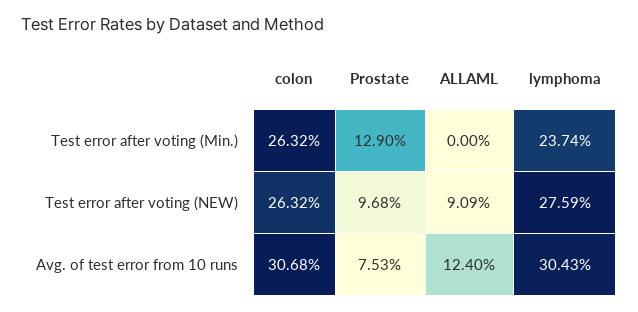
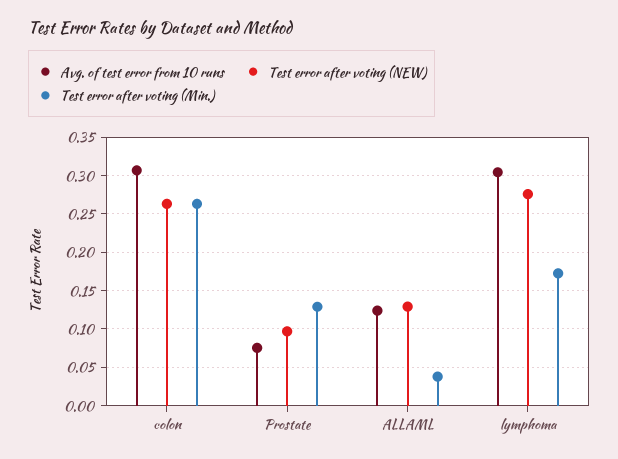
Test error after voting (Min.), ALLAML: 0 -> 0.04
Test error after voting (Min.), lymphoma: 0.2374 -> 0.17
Test error after voting (NEW), ALLAML: 0.0909 -> 0.13

